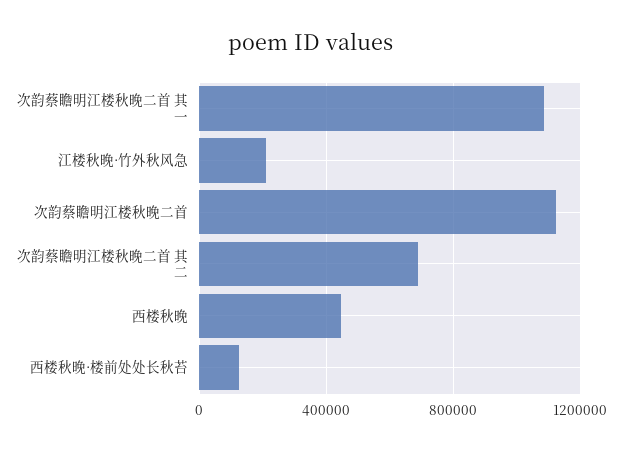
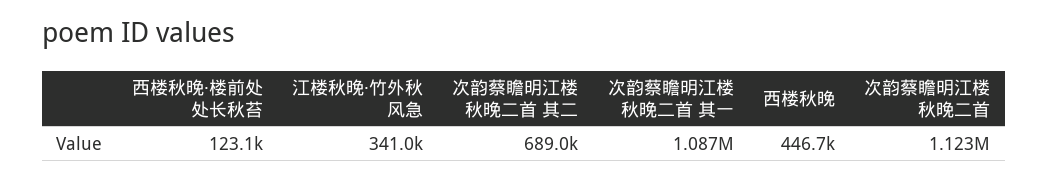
江楼秋晚·竹外秋风急: 200000 -> 341000

